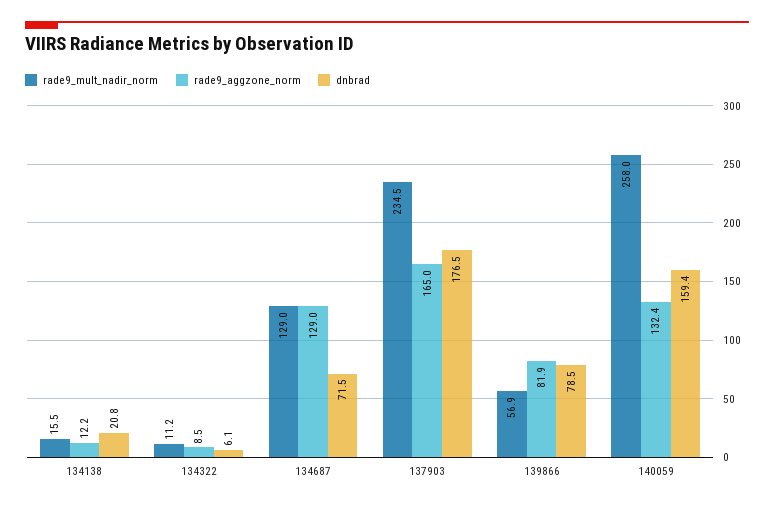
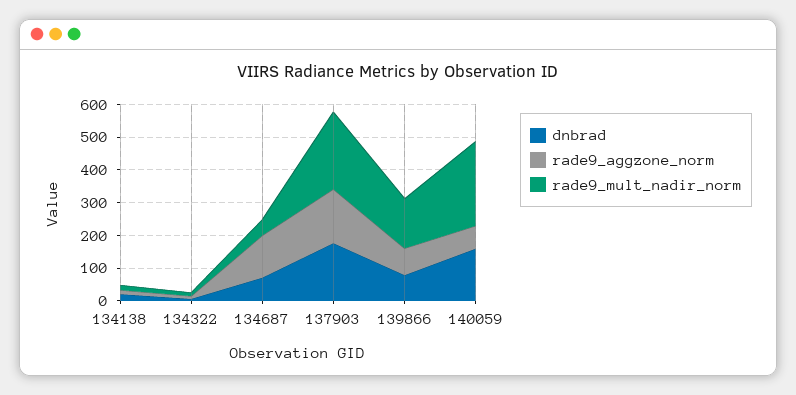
rade9_mult_nadir_norm, 134687: 129 -> 50
rade9_mult_nadir_norm, 139866: 56.9 -> 150
rade9_aggzone_norm, 140059: 132.4 -> 75

